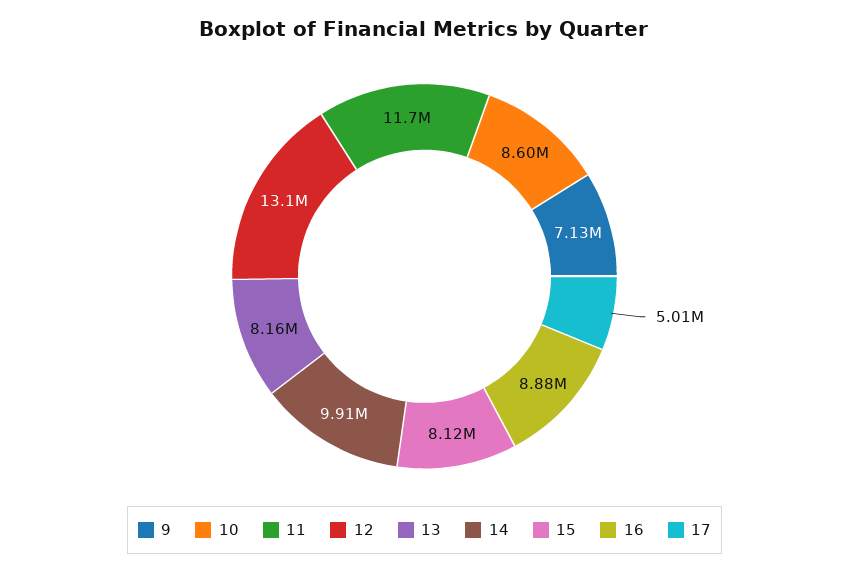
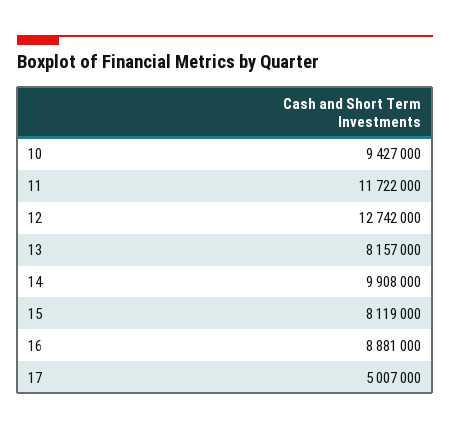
9: 7130000 -> none
10: 8600000 -> 9427000
12: 13100000 -> 12742000

